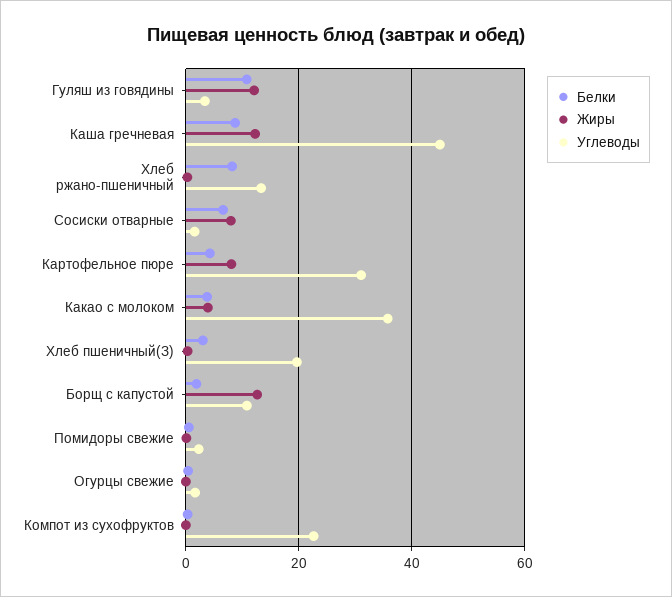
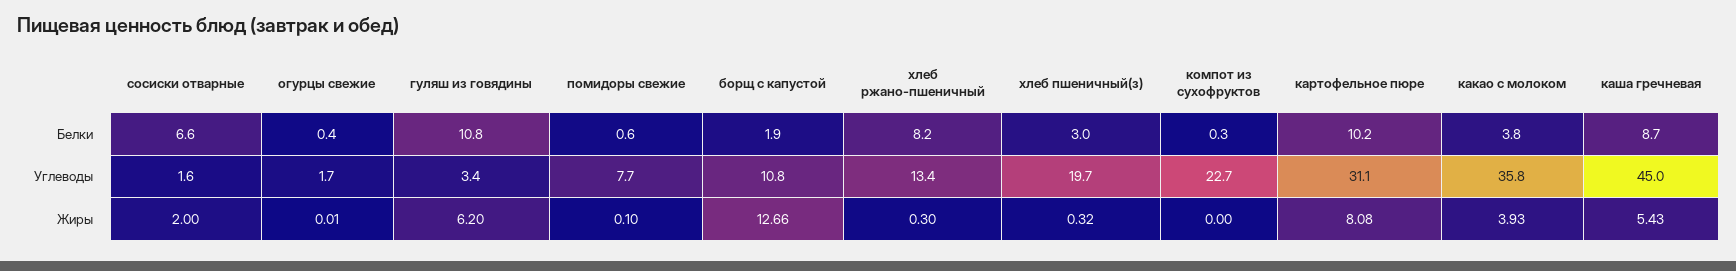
Жиры, Гуляш из говядины: 12 -> 6.2
Жиры, Каша гречневая: 12 -> 5.43
Жиры, Сосиски отварные: 8 -> 2
Белки, Картофельное пюре: 4 -> 10.2
Углеводы, Помидоры свежие: 2 -> 7.7

